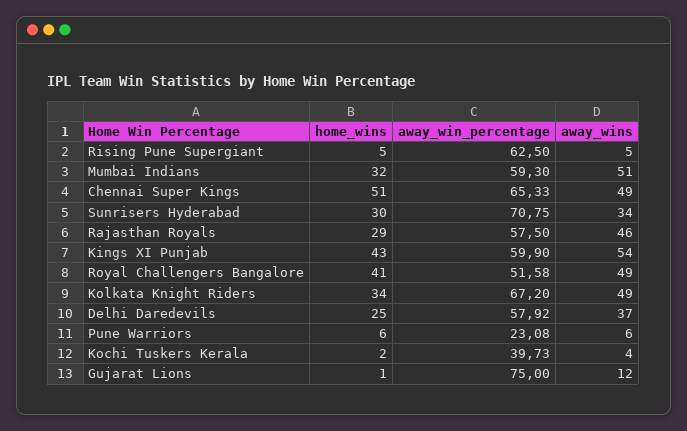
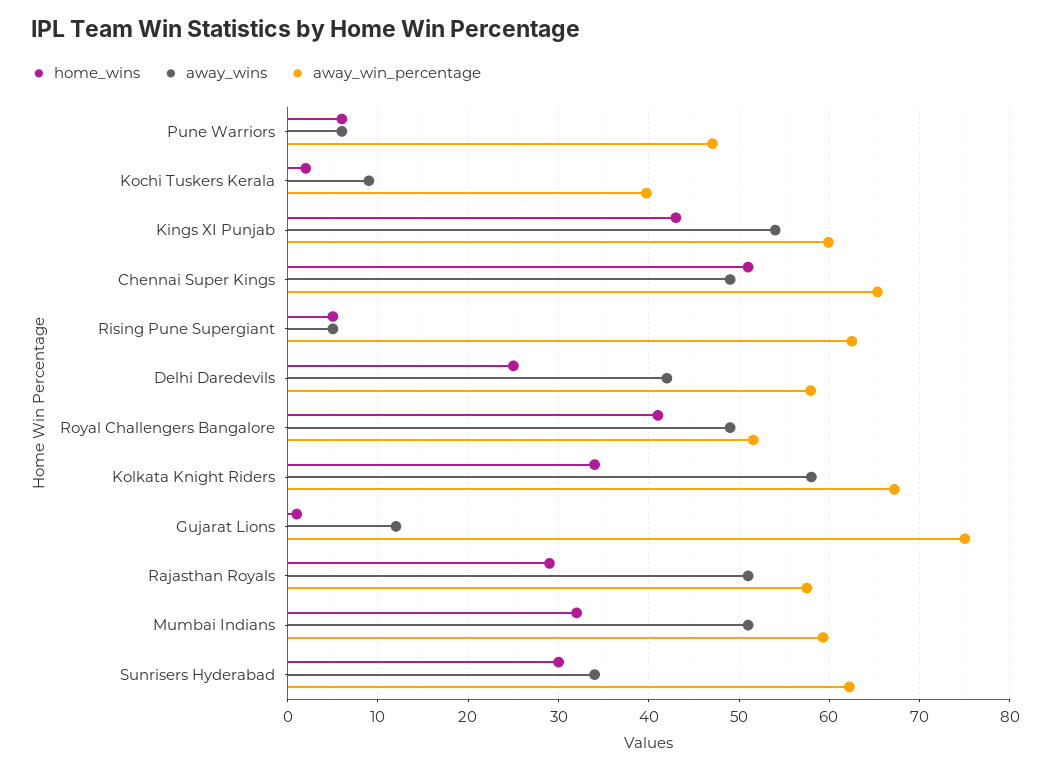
away_win_percentage, Sunrisers Hyderabad: 70.75 -> 62
away_wins, Rajasthan Royals: 46 -> 51
away_wins, Kolkata Knight Riders: 49 -> 58
away_wins, Delhi Daredevils: 37 -> 42
away_win_percentage, Pune Warriors: 23.08 -> 47
away_wins, Kochi Tuskers Kerala: 4 -> 9

